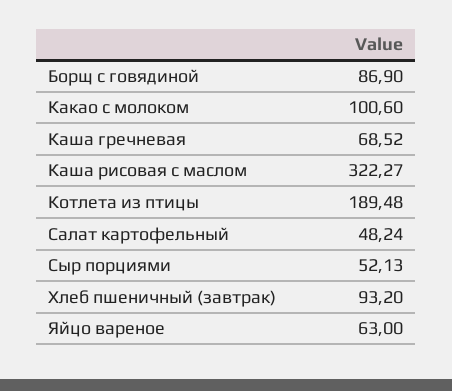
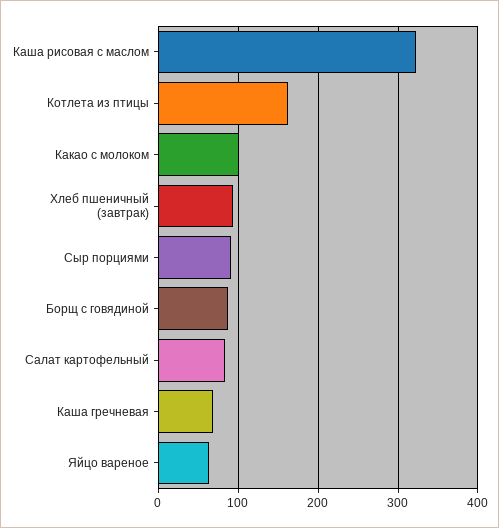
Котлета из птицы: 189.48 -> 160
Салат картофельный: 48.24 -> 80
Сыр порциями: 52.13 -> 90

